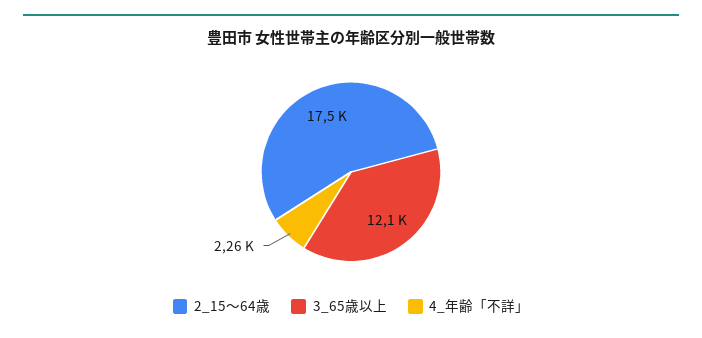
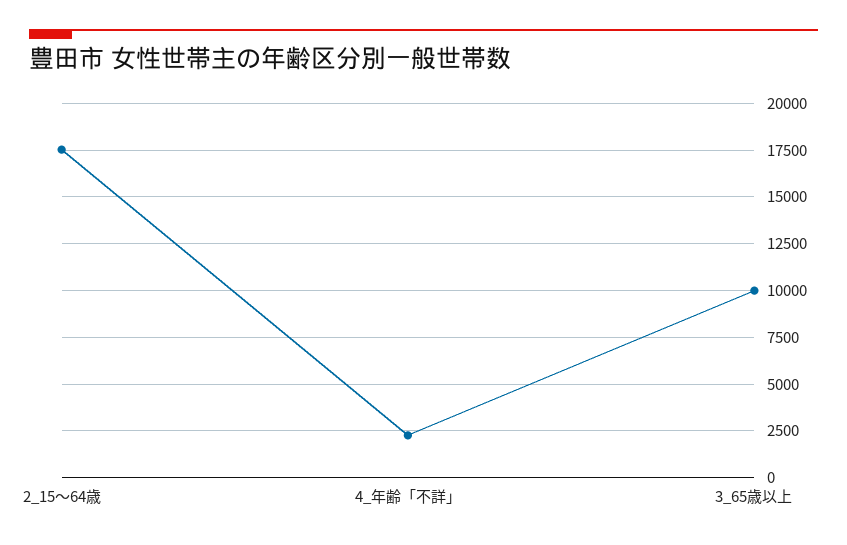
3_65歳以上: 12100 -> 10000

